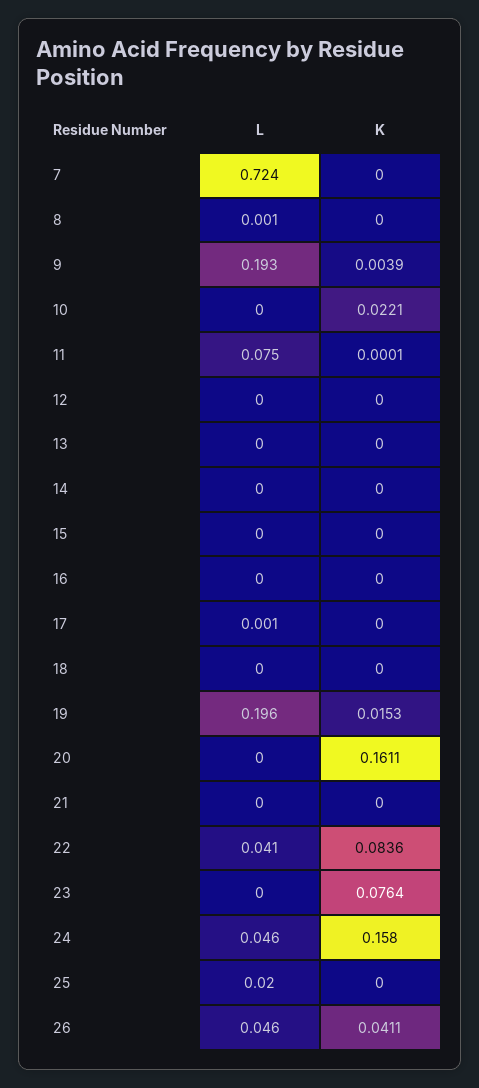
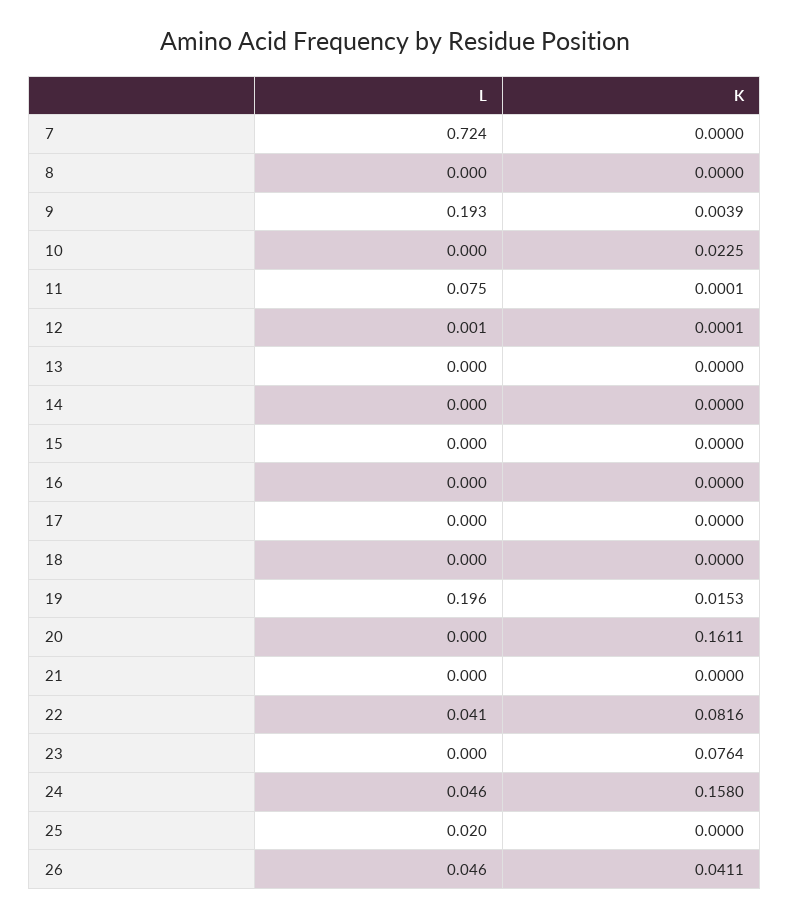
L, 8: 0.001 -> 0
K, 10: 0.0221 -> 0.0225
L, 12: 0 -> 0.001
K, 12: 0 -> 0.0001
L, 17: 0.001 -> 0
K, 22: 0.0836 -> 0.0816

